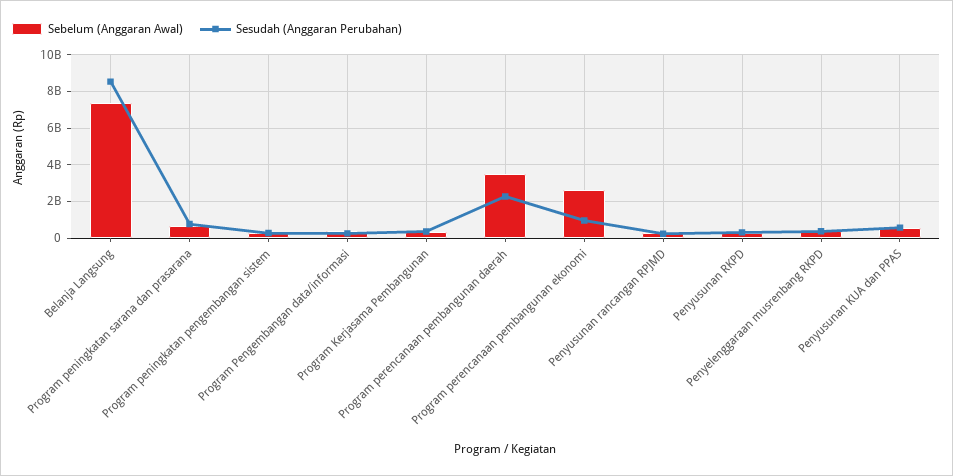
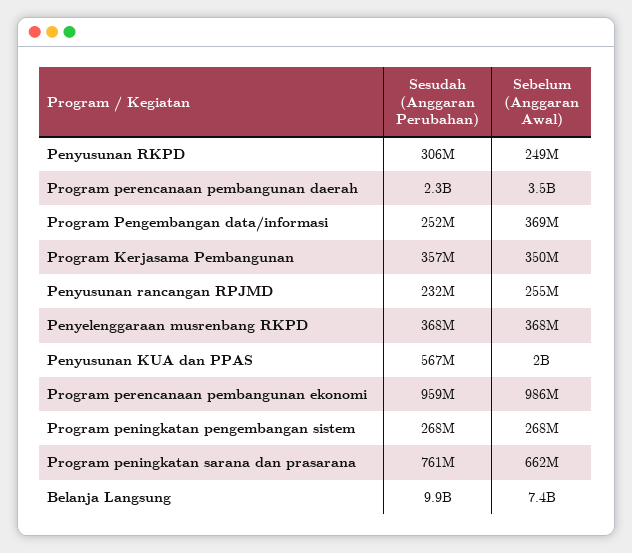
Sesudah (Anggaran Perubahan), Belanja Langsung: 8500000000 -> 9900000000
Sebelum (Anggaran Awal), Program perencanaan pembangunan ekonomi: 2500000000 -> 986000000
Sebelum (Anggaran Awal), Penyusunan KUA dan PPAS: 500000000 -> 2000000000

